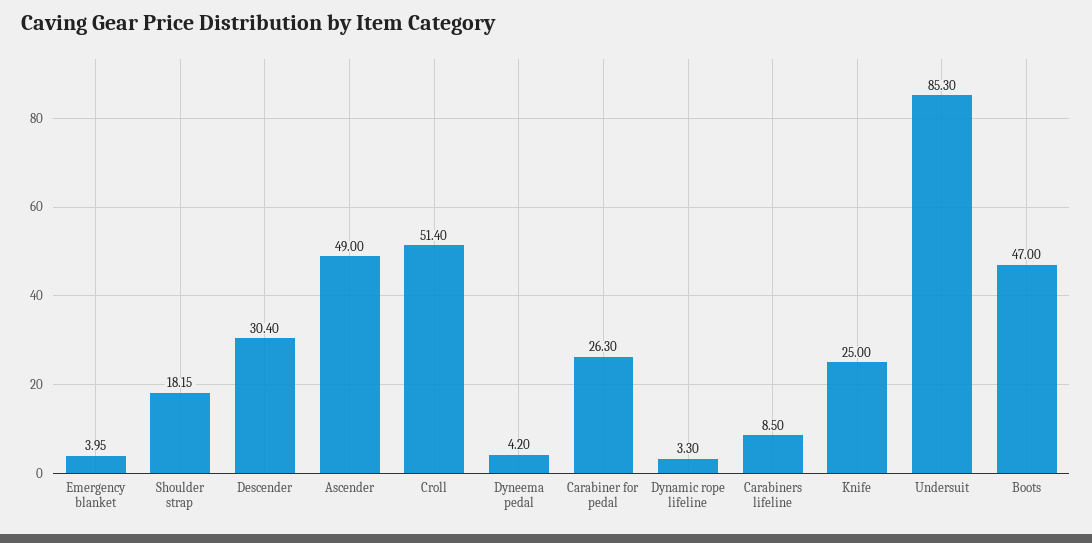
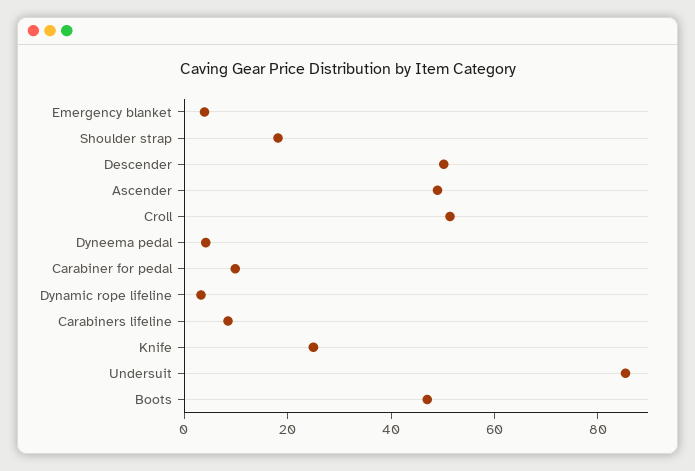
Descender: 30.4 -> 50
Carabiner for pedal: 26.3 -> 10

